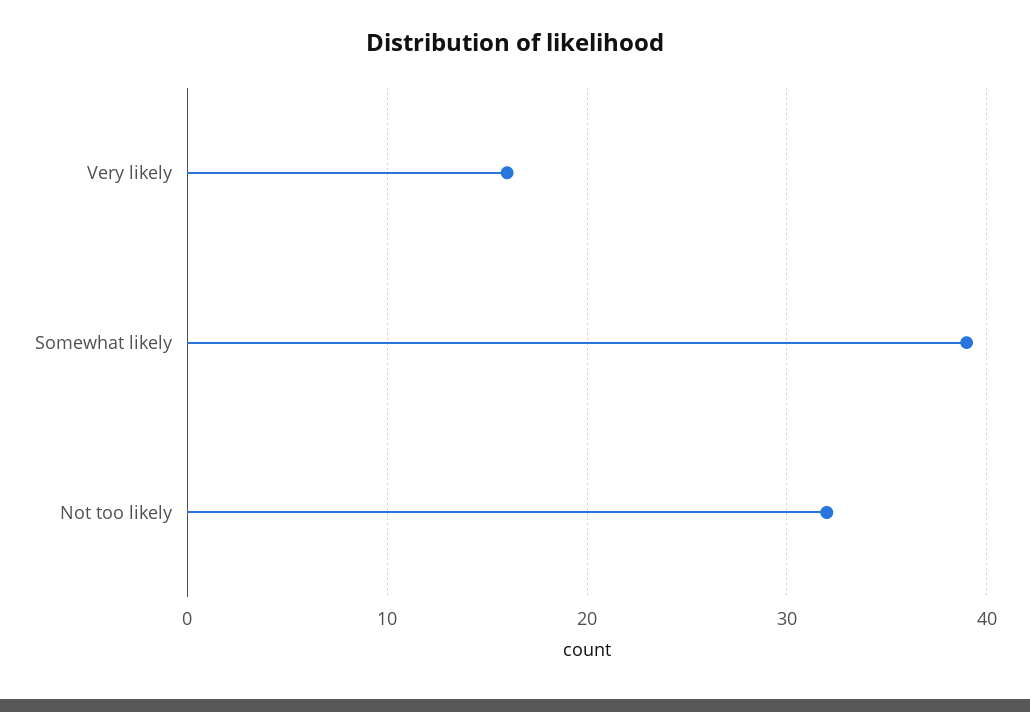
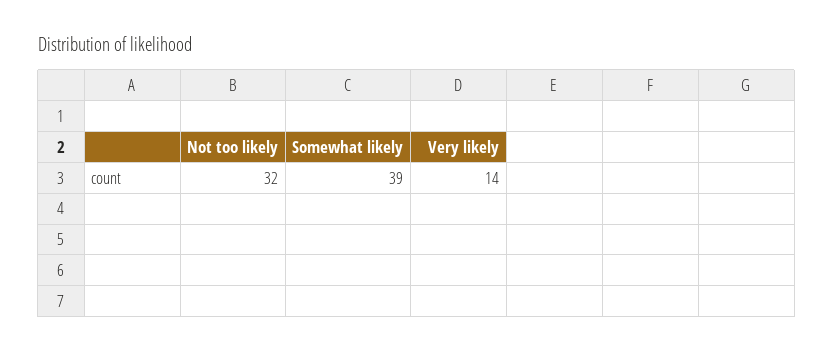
Very likely: 16 -> 14

